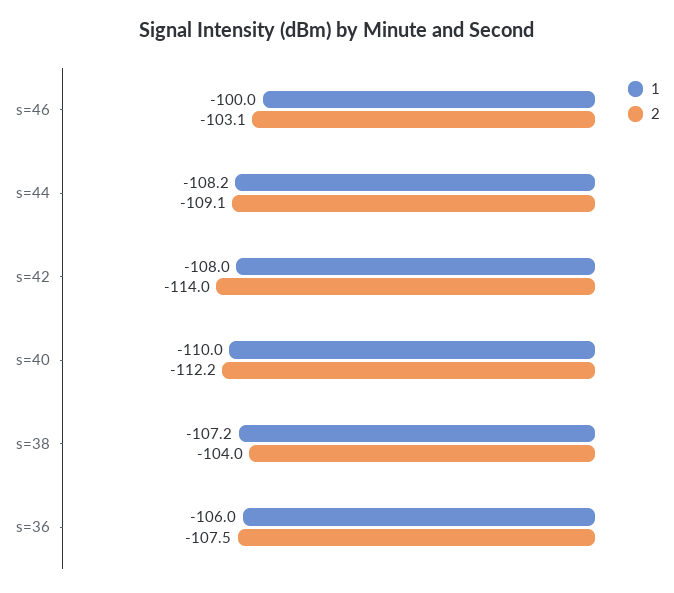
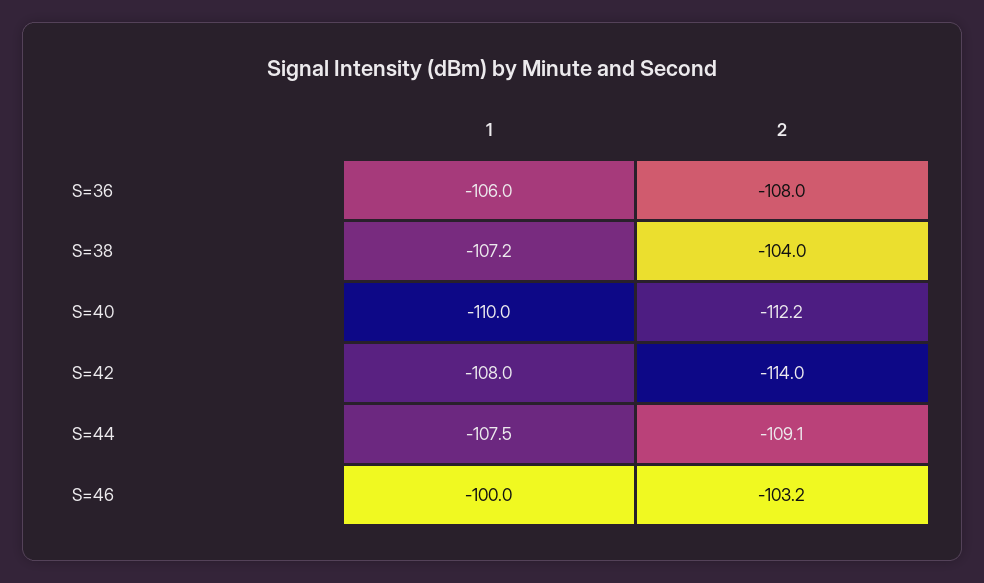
2, s=46: -103.1 -> -103.2
1, s=44: -108.2 -> -107.5
2, s=36: -107.5 -> -108

